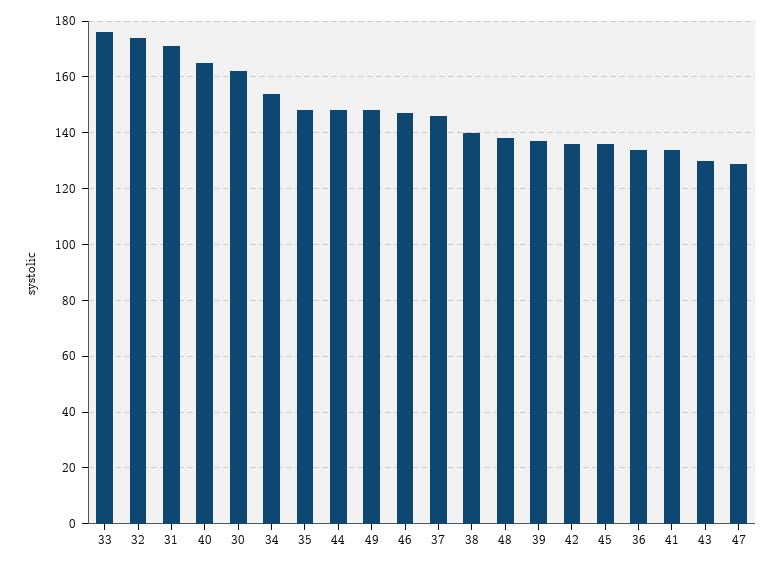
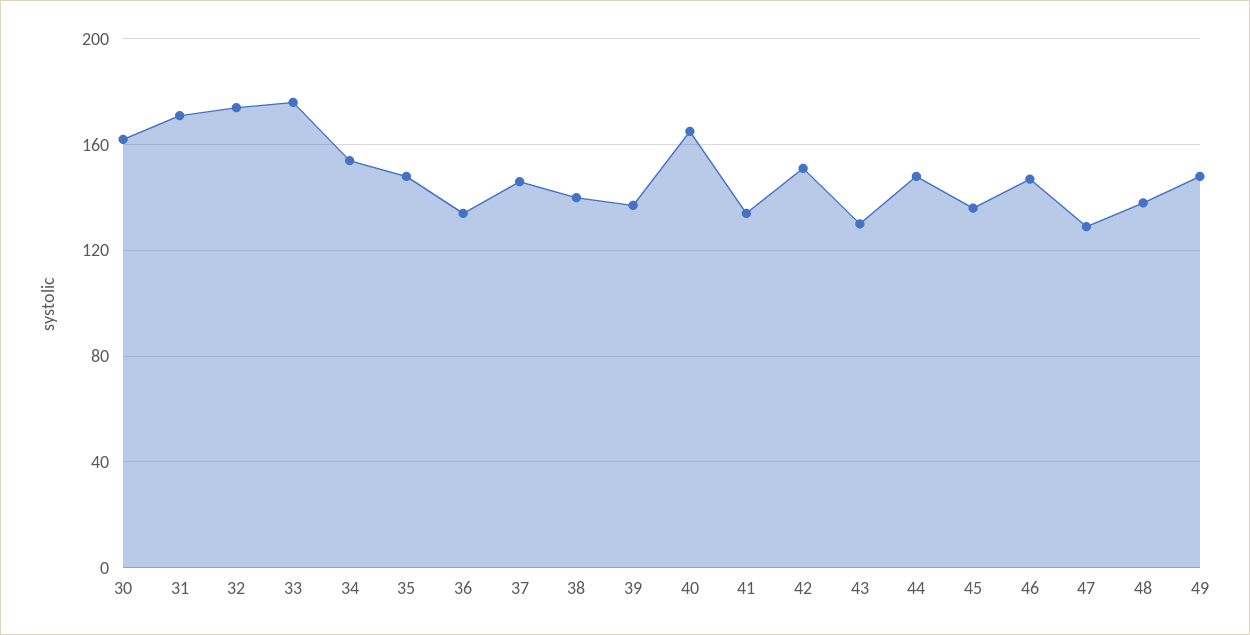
42: 135 -> 150

